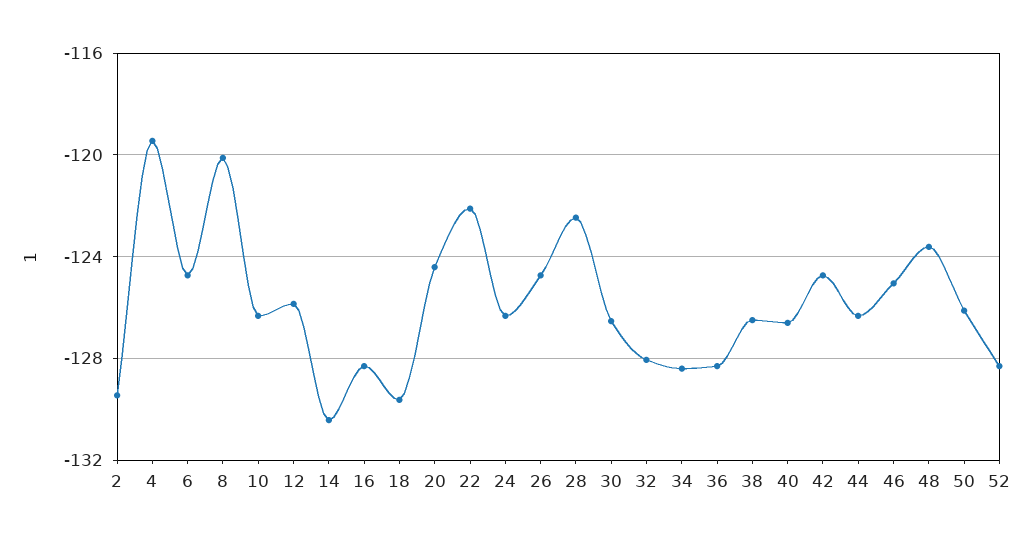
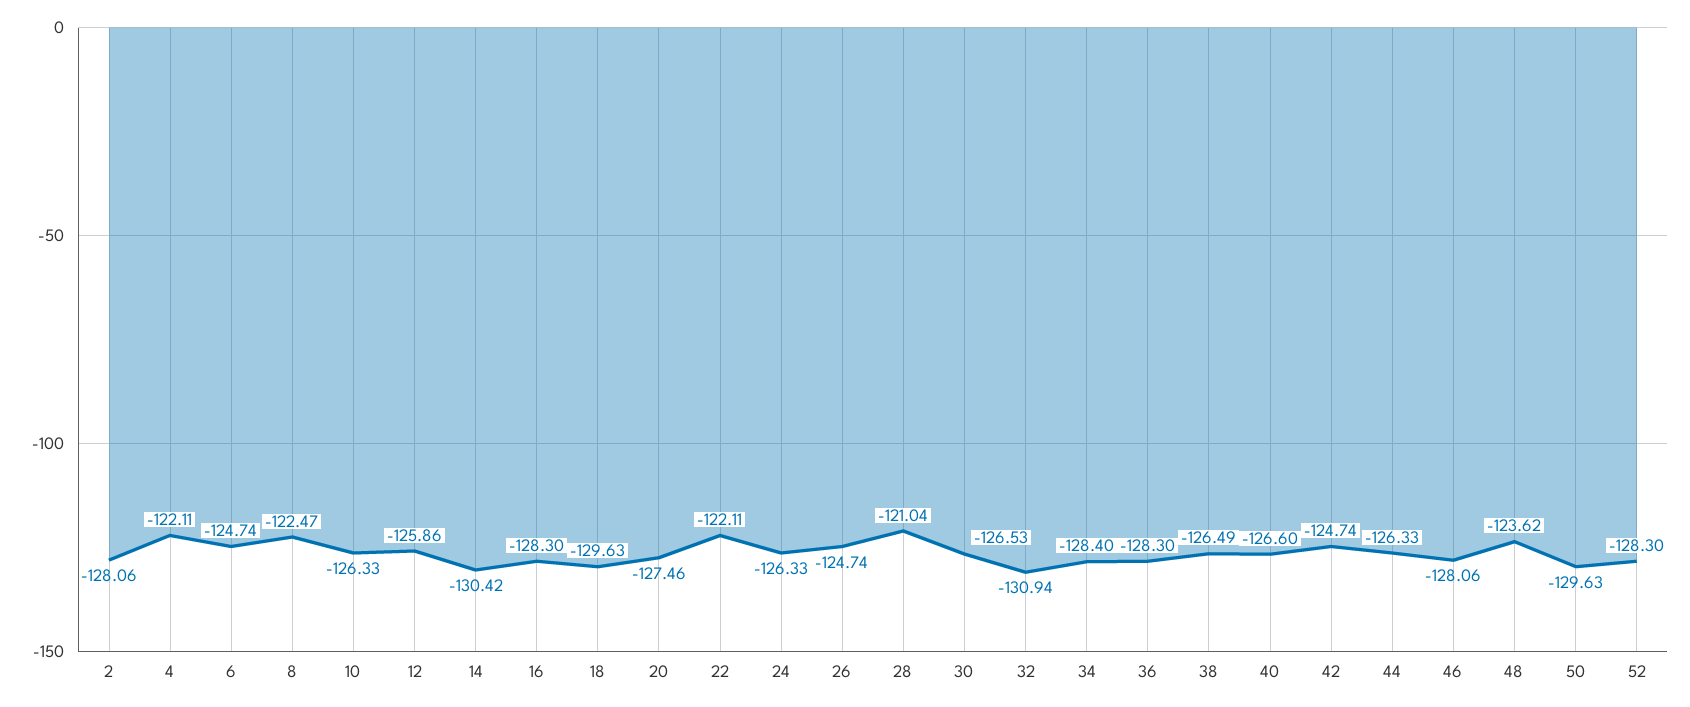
2: -129.5 -> -128.06
4: -119.5 -> -122.11
8: -120 -> -122.47
20: -124.5 -> -127.46
28: -122.5 -> -121.04
32: -128 -> -130.94
46: -125 -> -128.06
50: -126 -> -129.63

